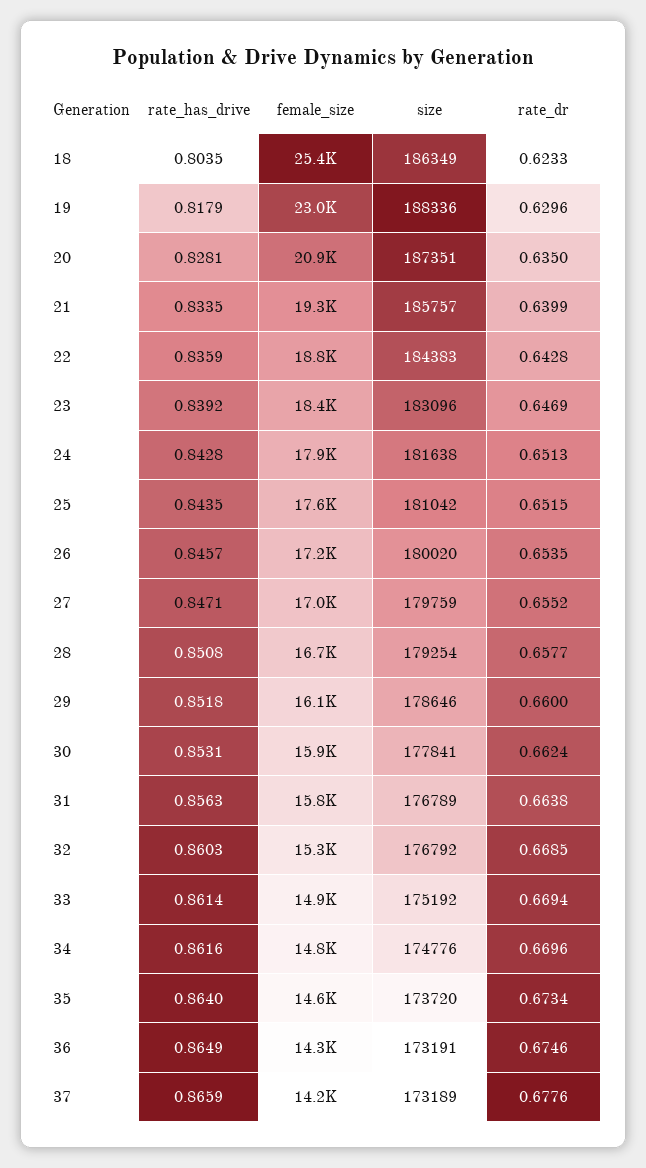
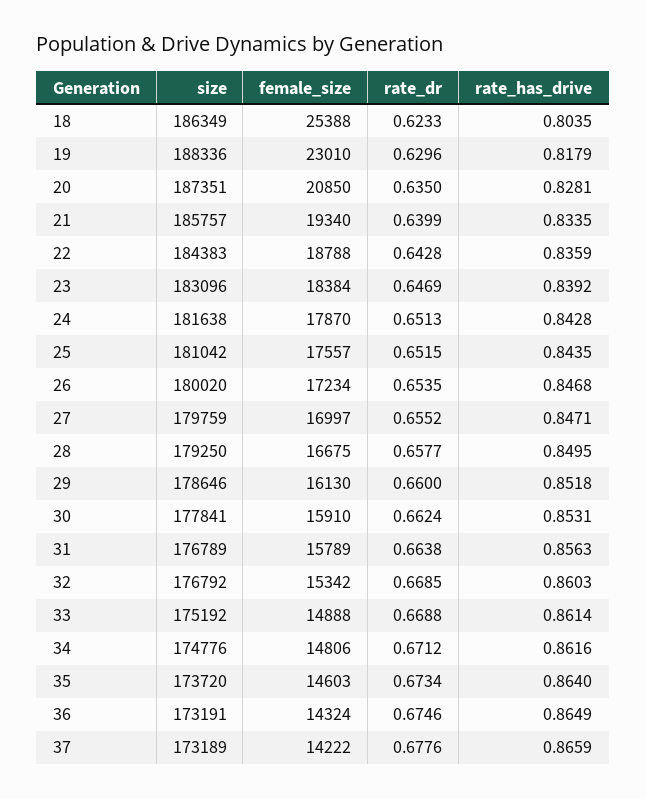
rate_has_drive, 26: 0.8457 -> 0.8468
rate_has_drive, 28: 0.8508 -> 0.8495
size, 28: 179254 -> 179250
rate_dr, 33: 0.6694 -> 0.6688
rate_dr, 34: 0.6696 -> 0.6712

